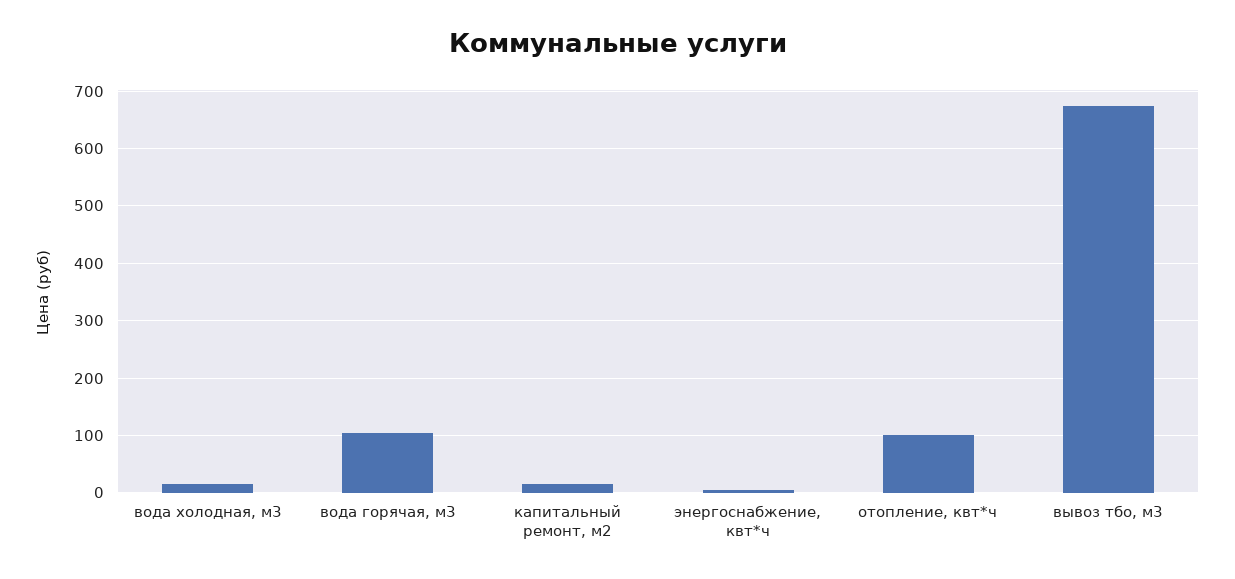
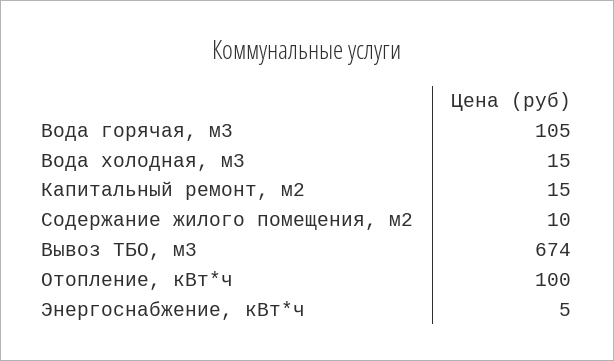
Содержание жилого помещения, м2: none -> 10

